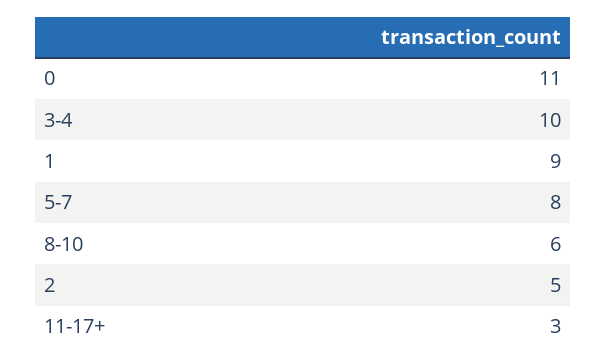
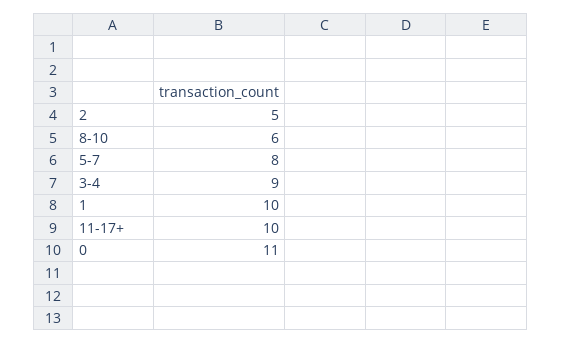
3-4: 10 -> 9
1: 9 -> 10
11-17+: 3 -> 10

